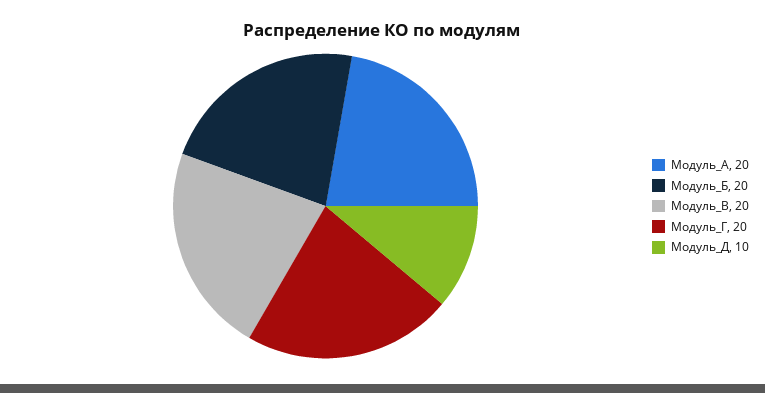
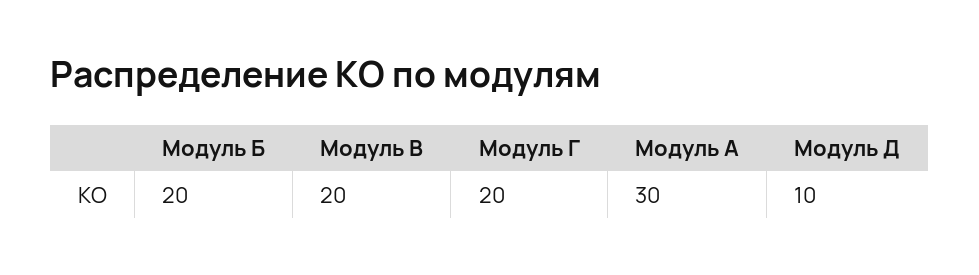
Модуль_А: 20 -> 30

